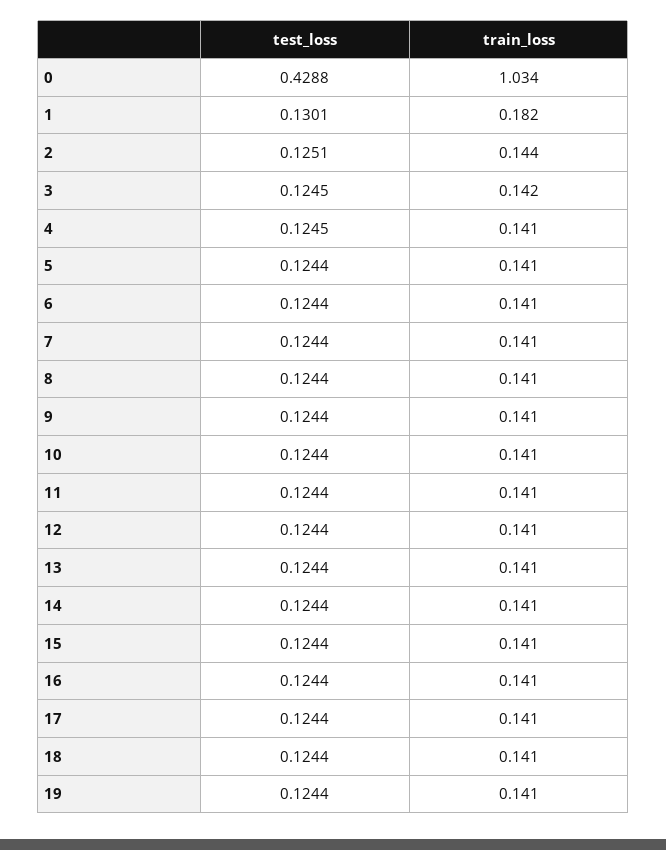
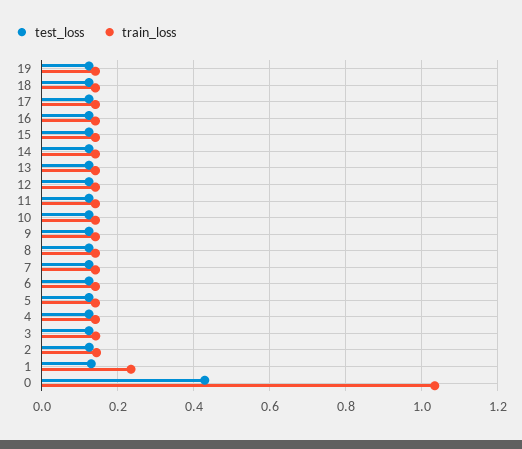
train_loss, 1: 0.182 -> 0.24

